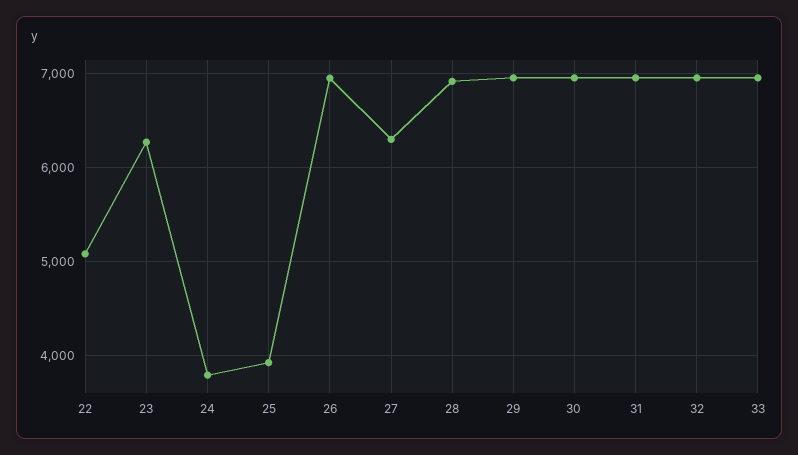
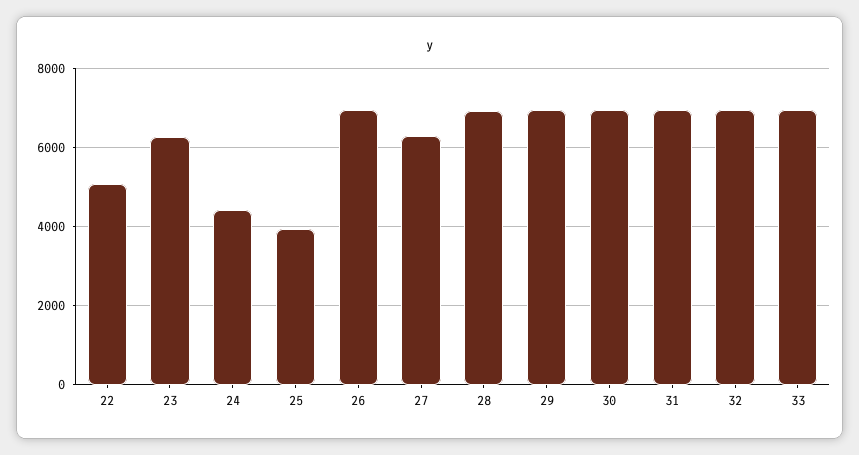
24: 3800 -> 4400

